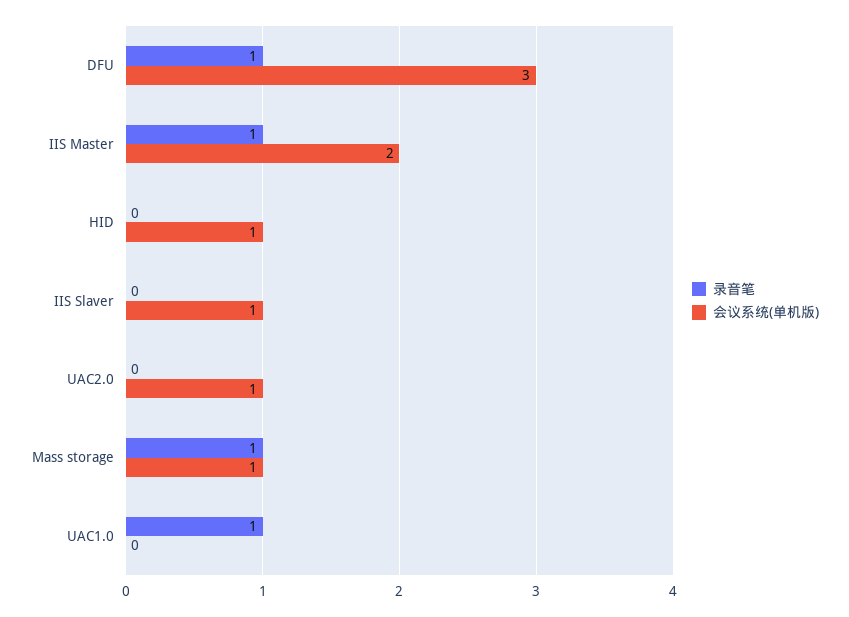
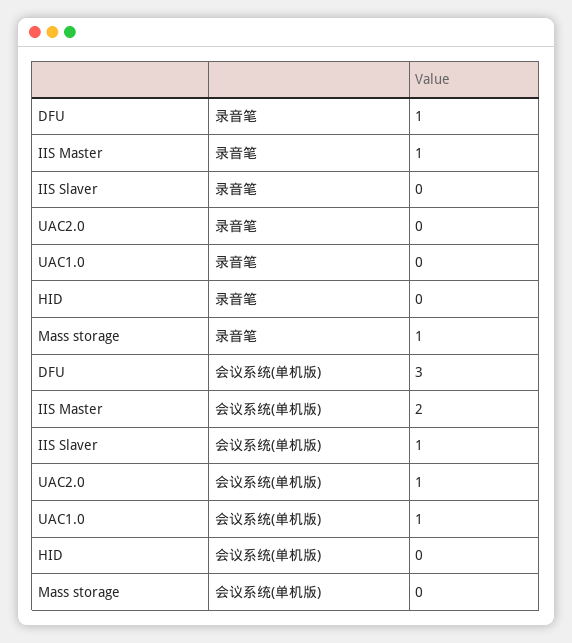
会议系统(单机版), HID: 1 -> 0
会议系统(单机版), Mass storage: 1 -> 0
录音笔, UAC1.0: 1 -> 0
会议系统(单机版), UAC1.0: 0 -> 1

